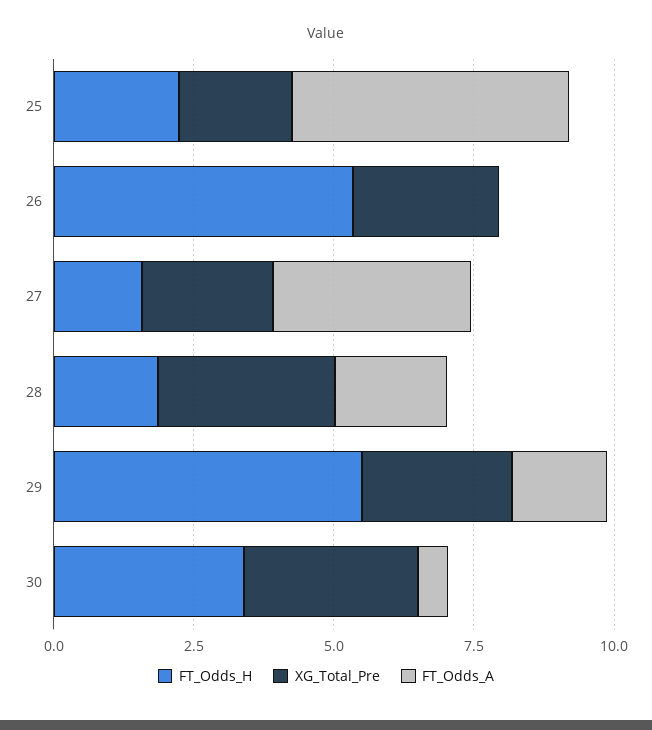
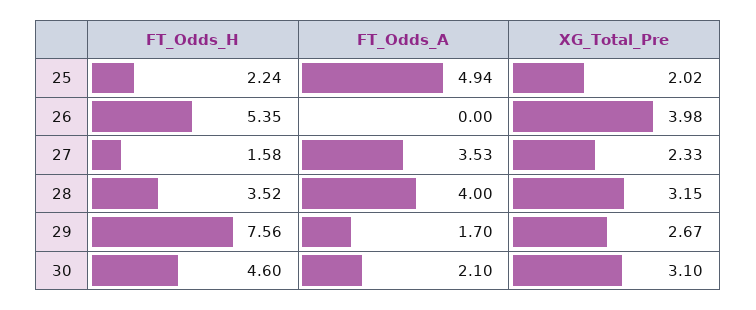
XG_Total_Pre, 26: 2.5 -> 3.98
FT_Odds_H, 28: 2 -> 3.52
FT_Odds_A, 28: 2 -> 4
FT_Odds_H, 29: 5.5 -> 7.56
FT_Odds_H, 30: 3.5 -> 4.6
FT_Odds_A, 30: 0.5 -> 2.1

